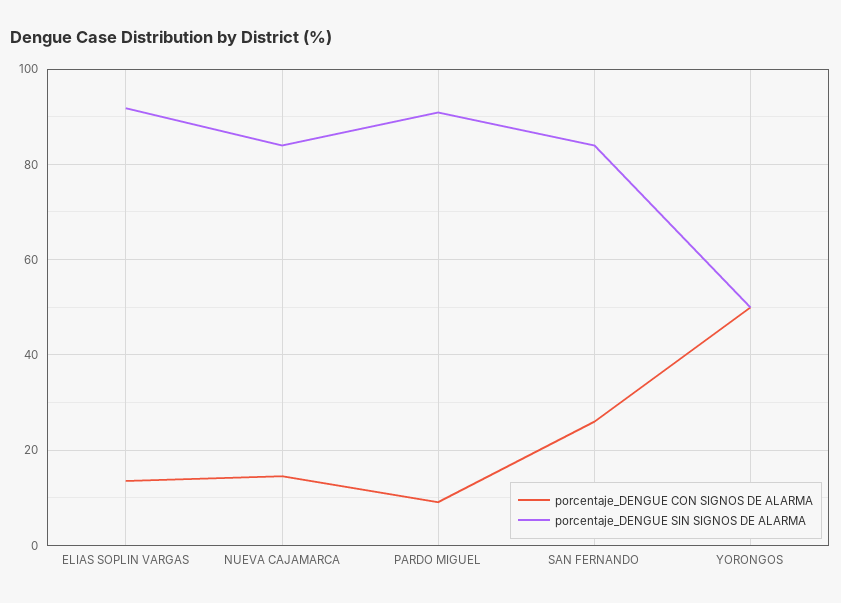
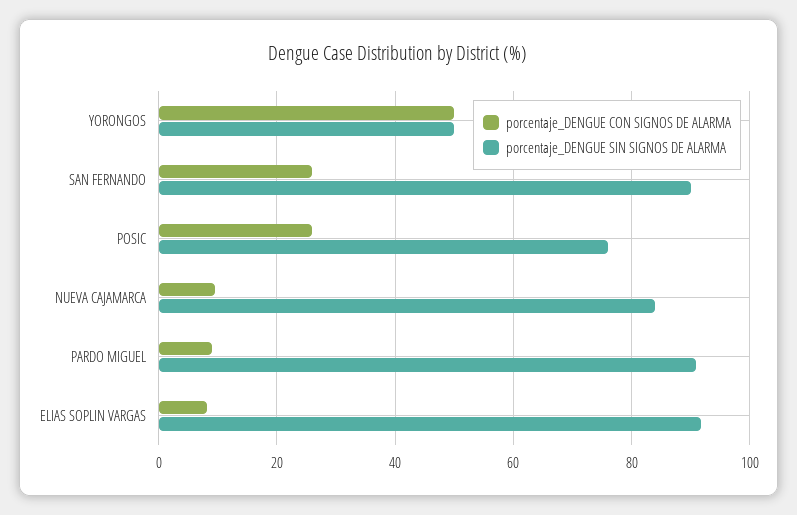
porcentaje_DENGUE CON SIGNOS DE ALARMA, ELIAS SOPLIN VARGAS: 14 -> 8
porcentaje_DENGUE CON SIGNOS DE ALARMA, NUEVA CAJAMARCA: 14 -> 10
porcentaje_DENGUE SIN SIGNOS DE ALARMA, SAN FERNANDO: 84 -> 90
porcentaje_DENGUE CON SIGNOS DE ALARMA, POSIC: none -> 26
porcentaje_DENGUE SIN SIGNOS DE ALARMA, POSIC: none -> 76

